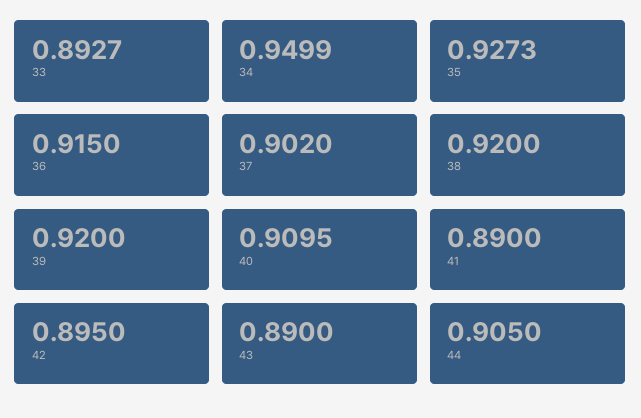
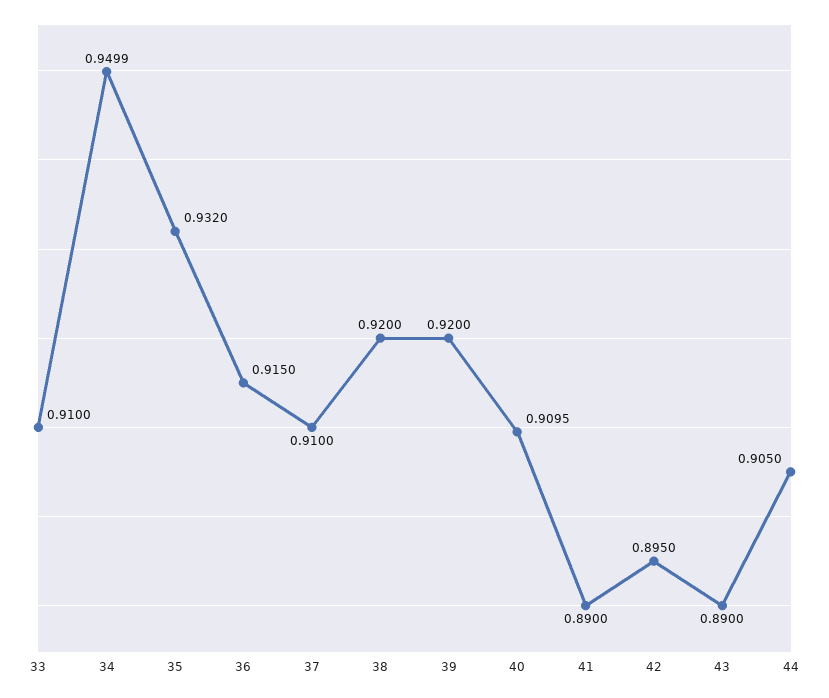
33: 0.8927 -> 0.91
35: 0.9273 -> 0.932
37: 0.902 -> 0.91

